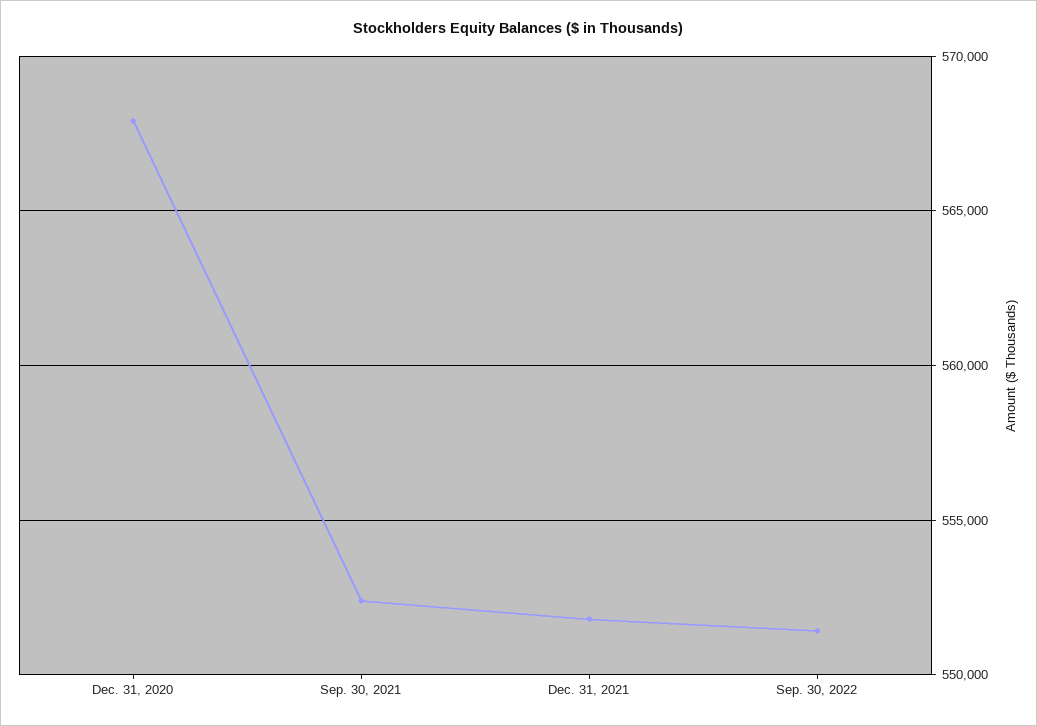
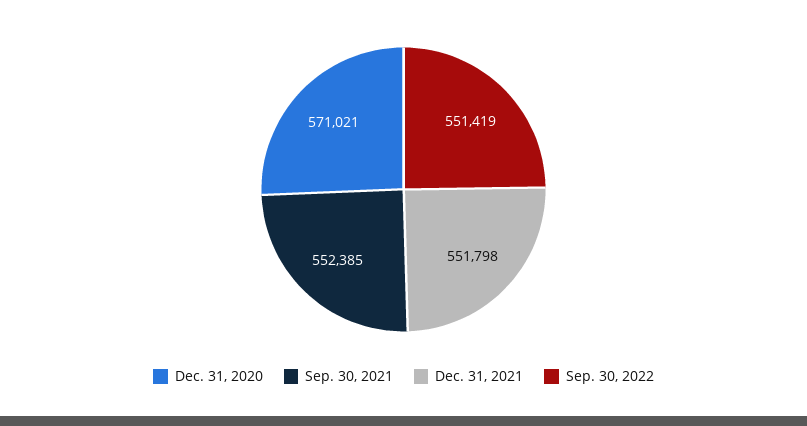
Dec. 31, 2020: 568000 -> 571021

